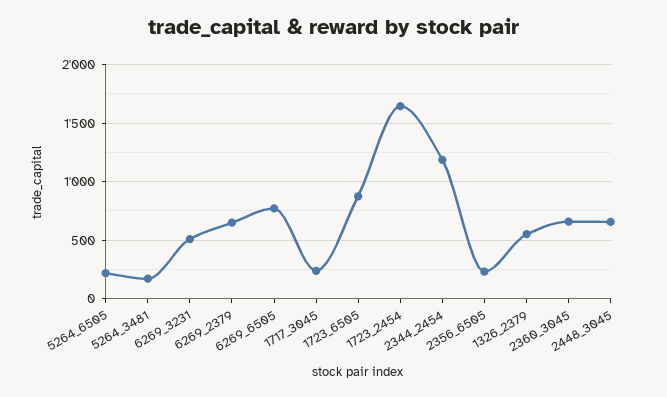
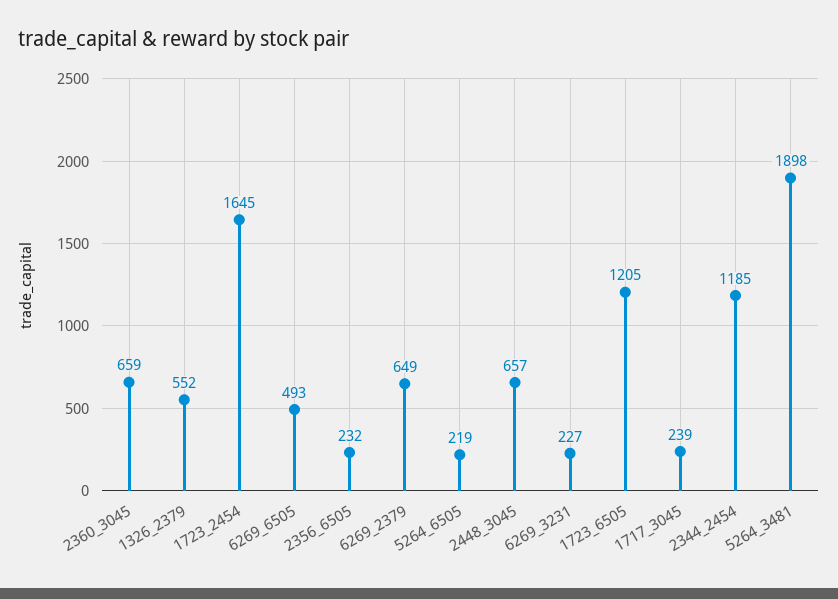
5264_3481: 200 -> 1898
6269_3231: 500 -> 227
6269_6505: 800 -> 493
1723_6505: 900 -> 1205

